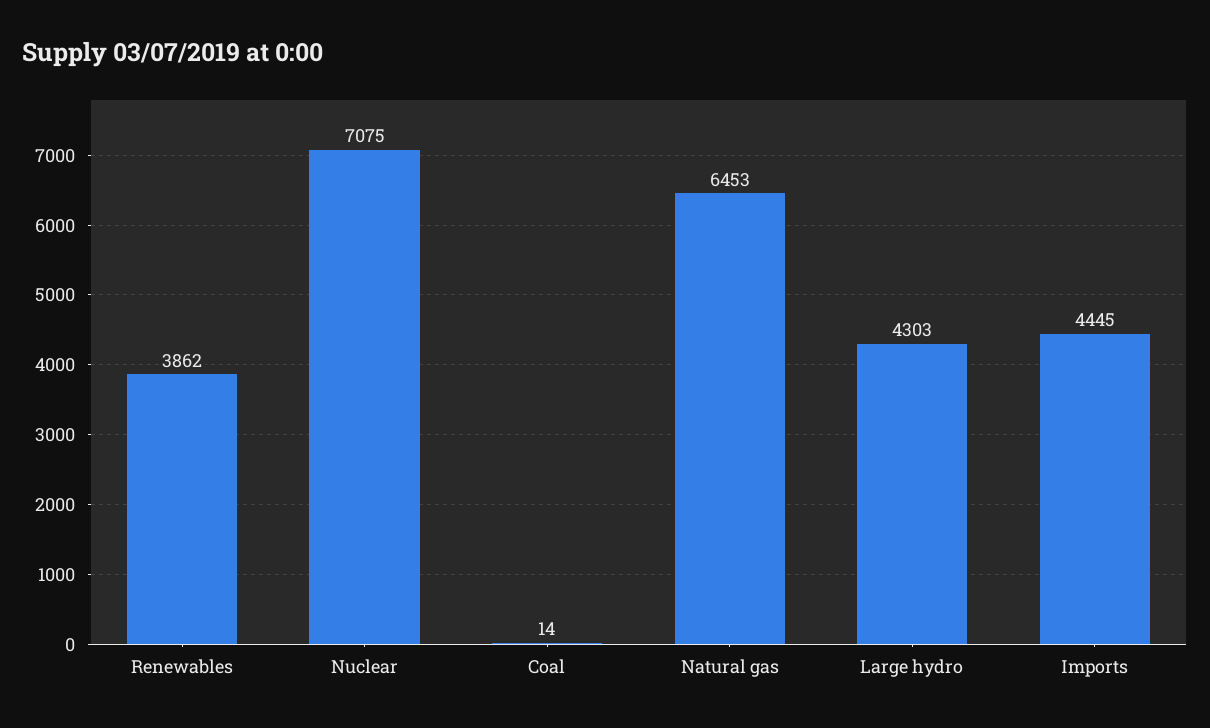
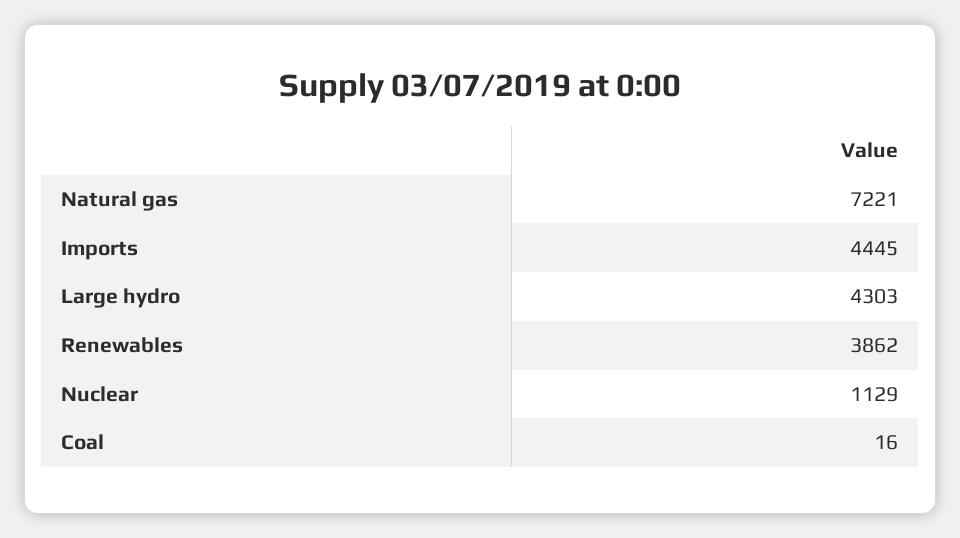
Nuclear: 7075 -> 1129
Coal: 14 -> 16
Natural gas: 6453 -> 7221

